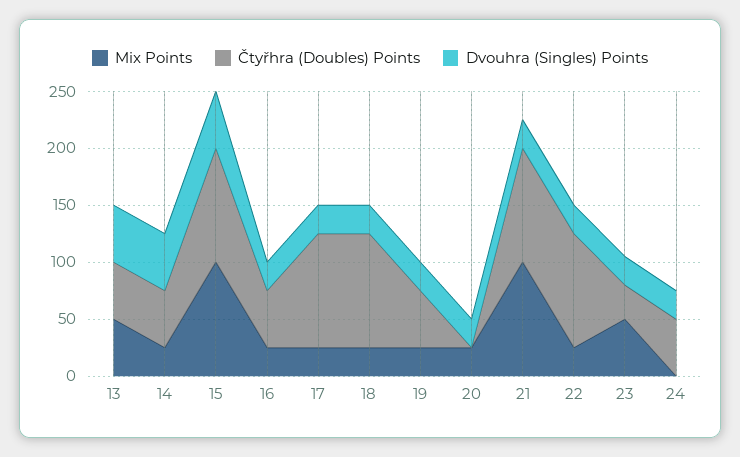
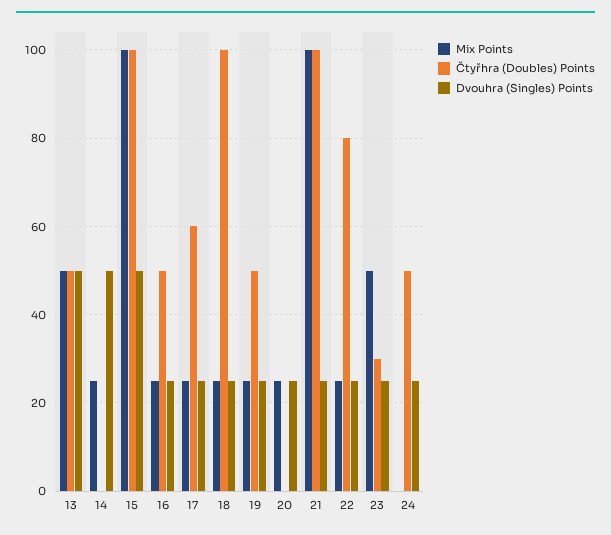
Čtyřhra (Doubles) Points, 14: 50 -> 0
Čtyřhra (Doubles) Points, 17: 100 -> 60
Čtyřhra (Doubles) Points, 22: 100 -> 80

